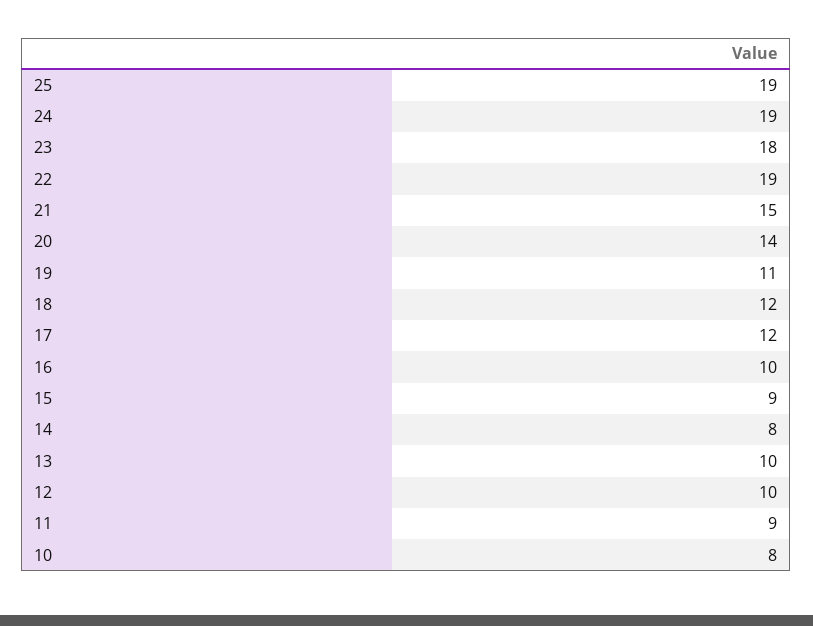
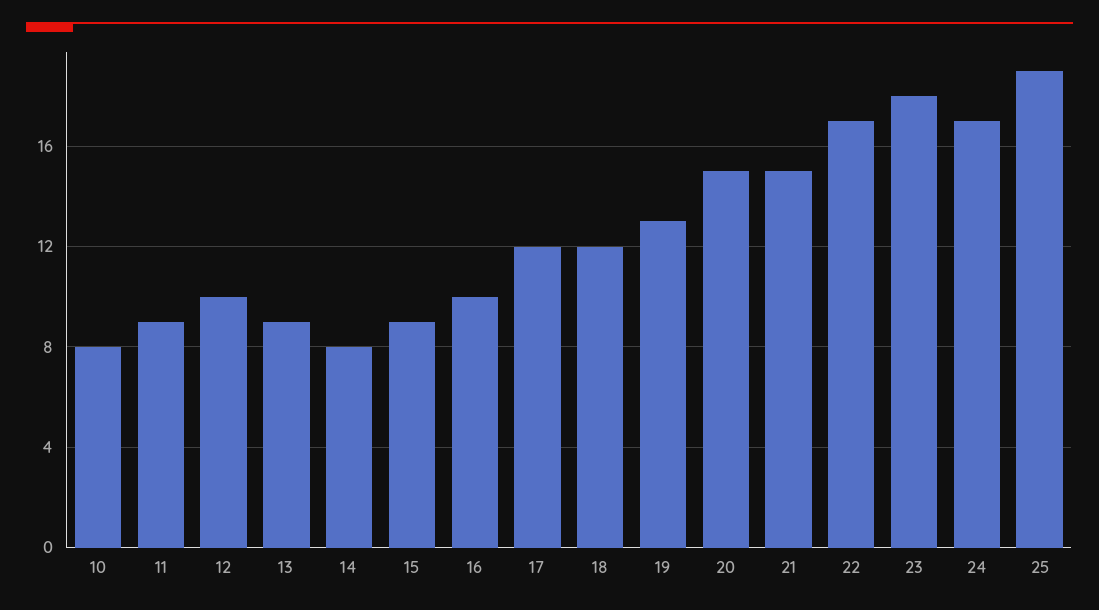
24: 19 -> 17
22: 19 -> 17
20: 14 -> 15
19: 11 -> 13
13: 10 -> 9

